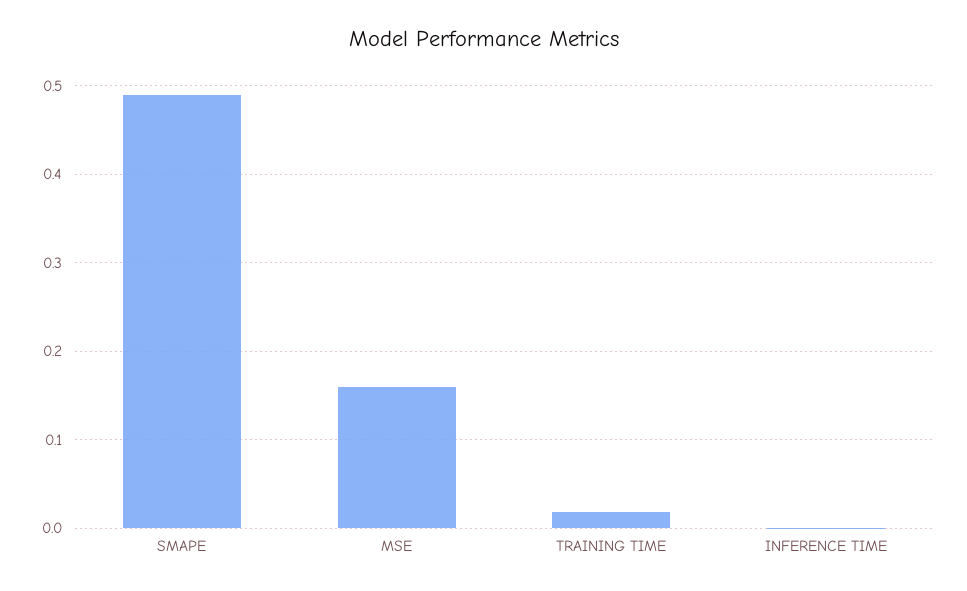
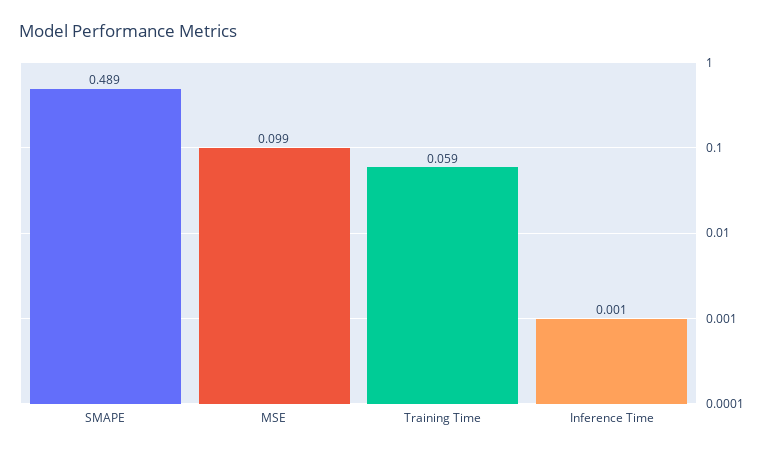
MSE: 0.16 -> 0.099
TRAINING TIME: 0.02 -> 0.059

